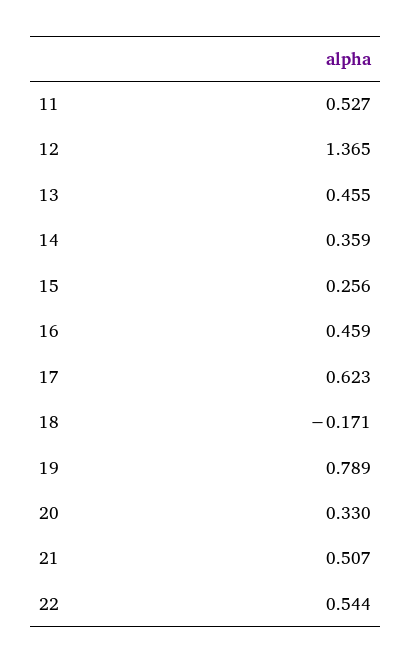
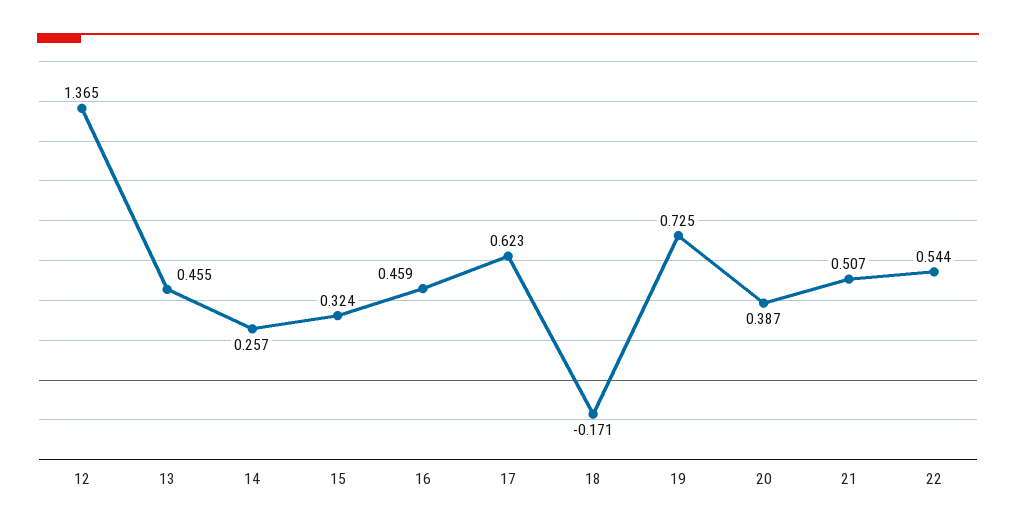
11: 0.527 -> none
14: 0.359 -> 0.257
15: 0.256 -> 0.324
19: 0.789 -> 0.725
20: 0.33 -> 0.387

